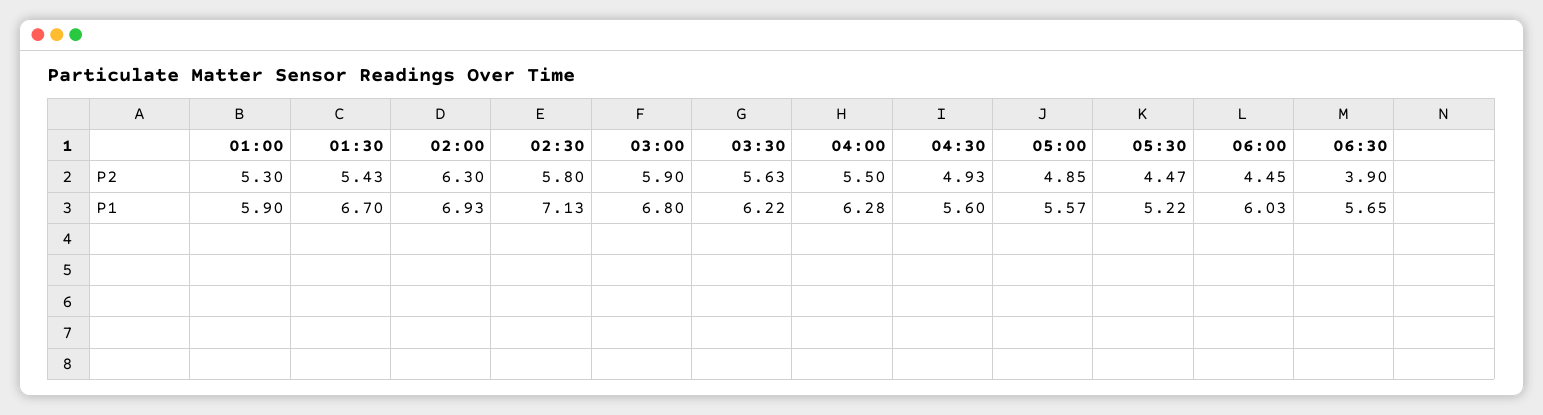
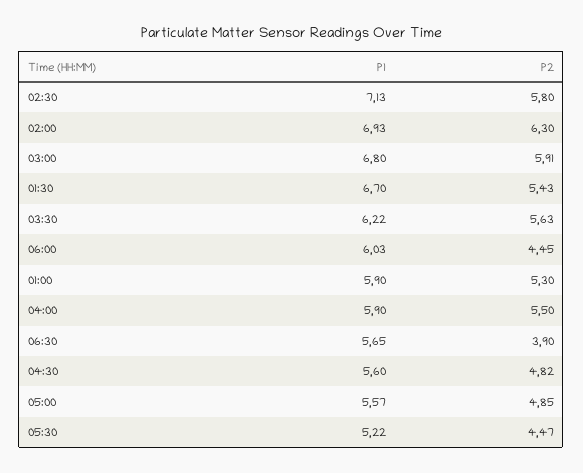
03:00, P2: 5.9 -> 5.91
04:30, P2: 4.93 -> 4.82
04:00, P1: 6.28 -> 5.9

